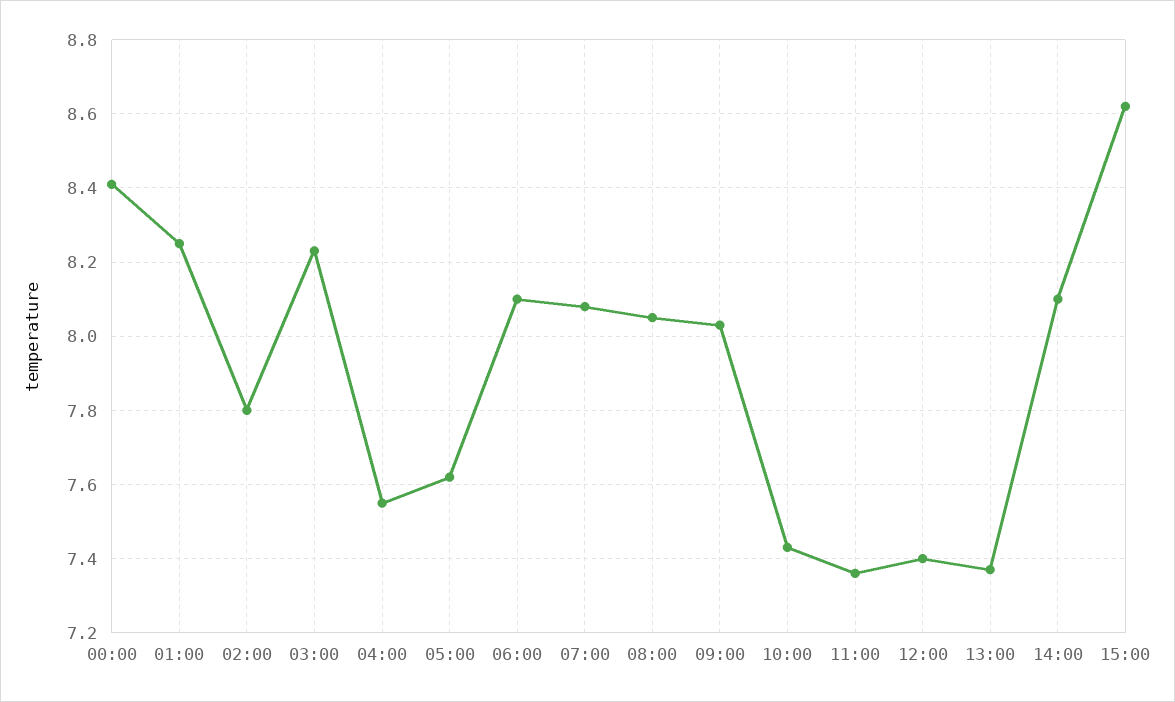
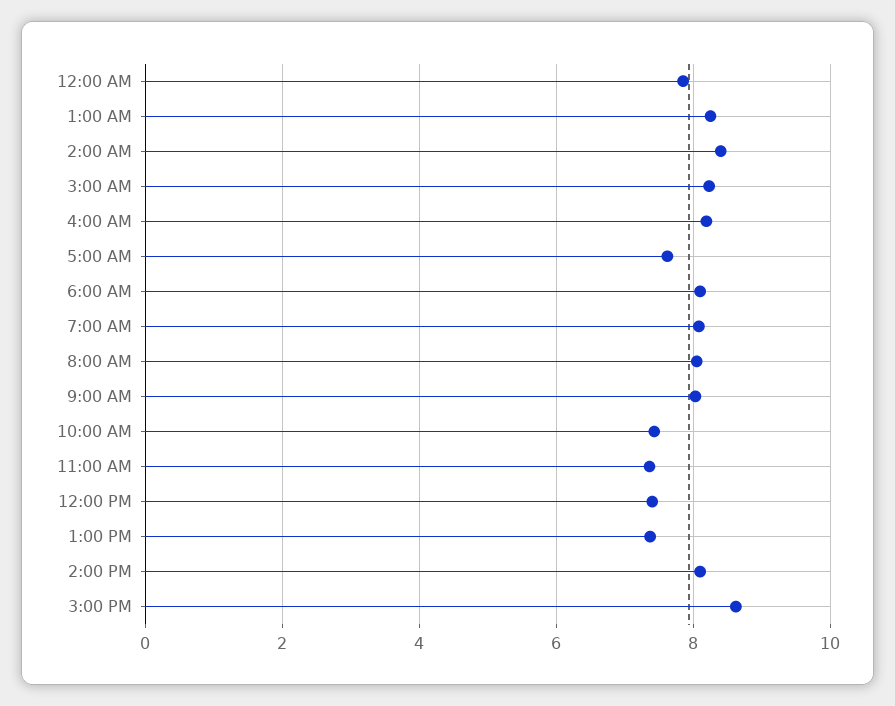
00:00: 8.4 -> 7.8
02:00: 7.8 -> 8.4
04:00: 7.55 -> 8.2

